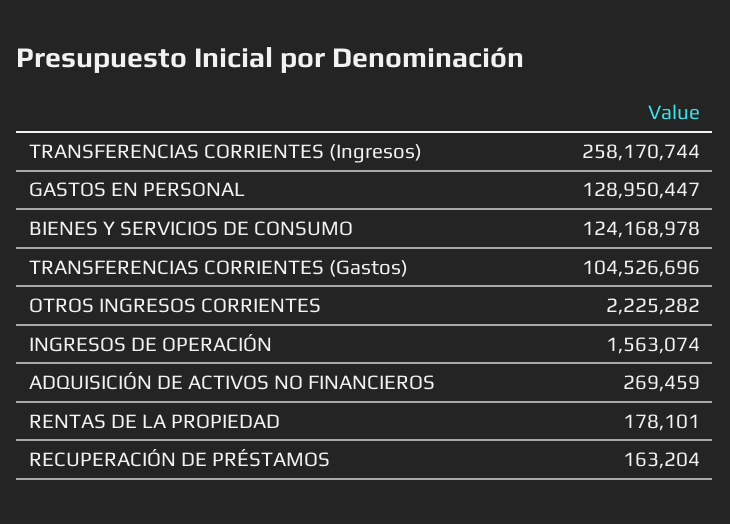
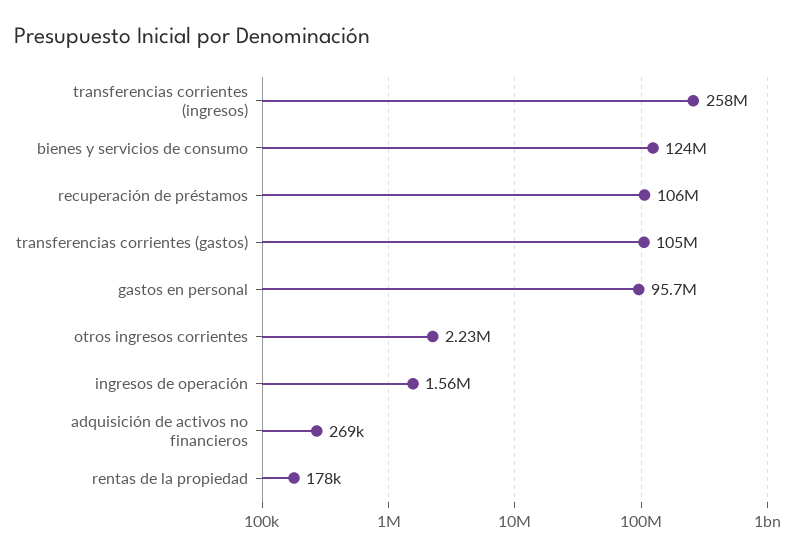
GASTOS EN PERSONAL: 128950447 -> 95700000
RECUPERACIÓN DE PRÉSTAMOS: 163204 -> 106000000

